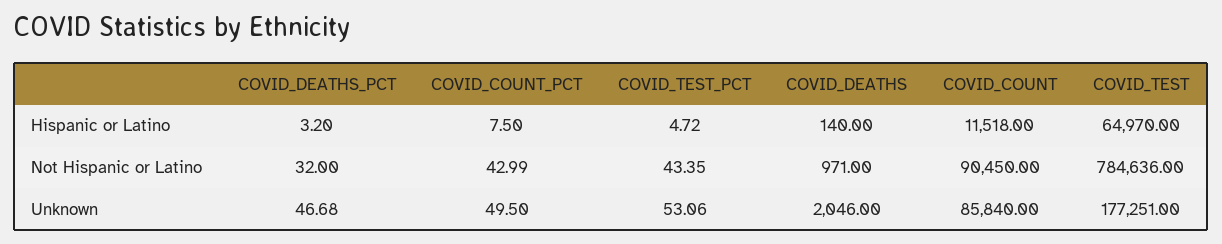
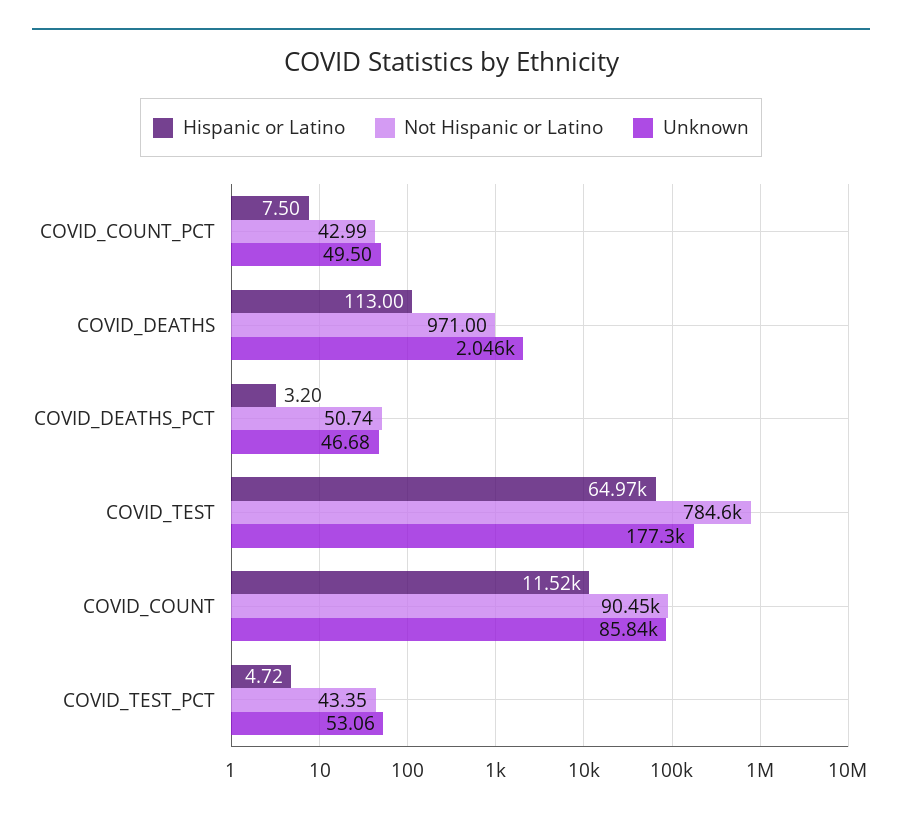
Hispanic or Latino, COVID_DEATHS: 140 -> 113
Not Hispanic or Latino, COVID_DEATHS_PCT: 32 -> 50.74

